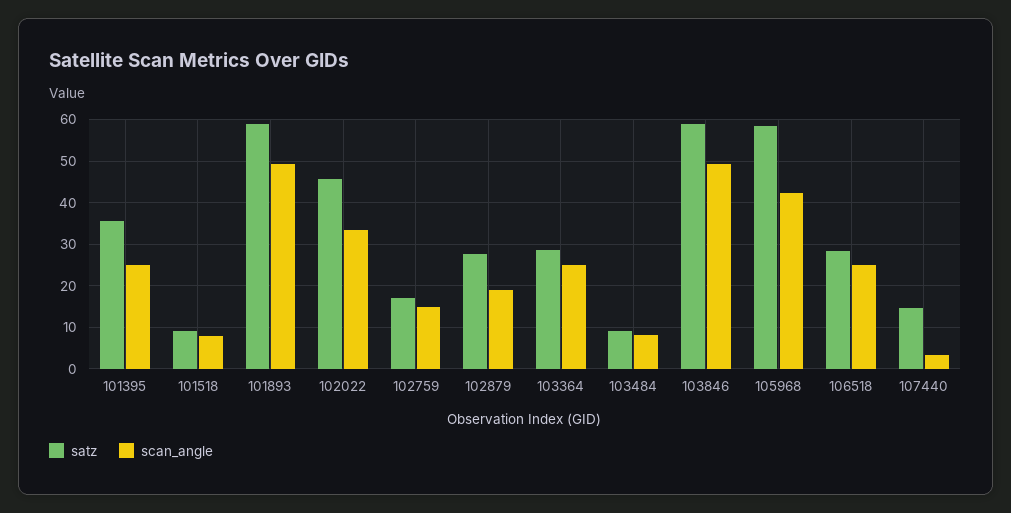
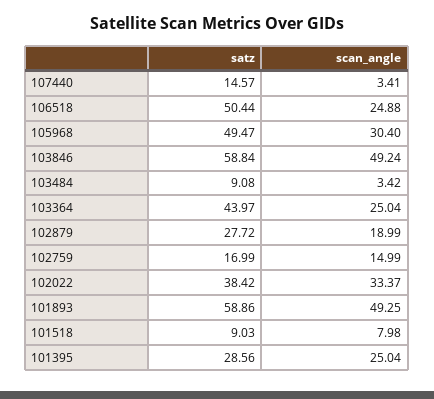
satz, 101395: 36 -> 28.56
satz, 102022: 46 -> 38.42
satz, 103364: 28 -> 43.97
scan_angle, 103484: 8 -> 3.42
satz, 105968: 58 -> 49.47
scan_angle, 105968: 42 -> 30.4
satz, 106518: 28 -> 50.44

